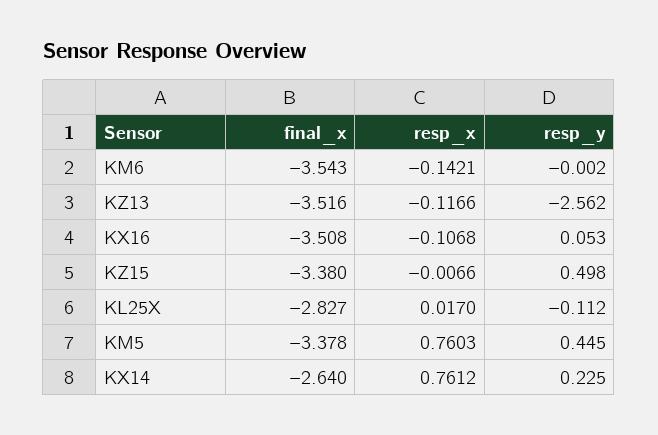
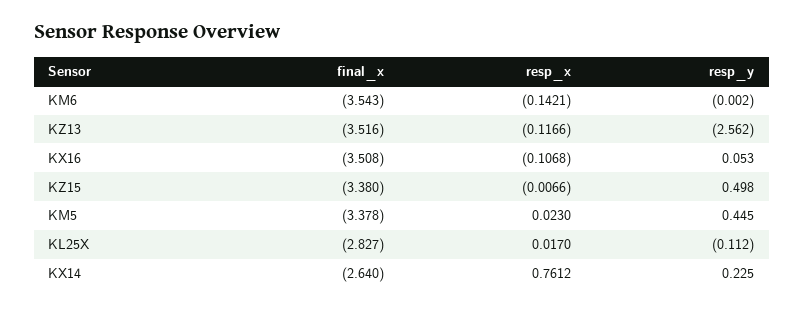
resp_x, KM5: 0.7603 -> 0.023

